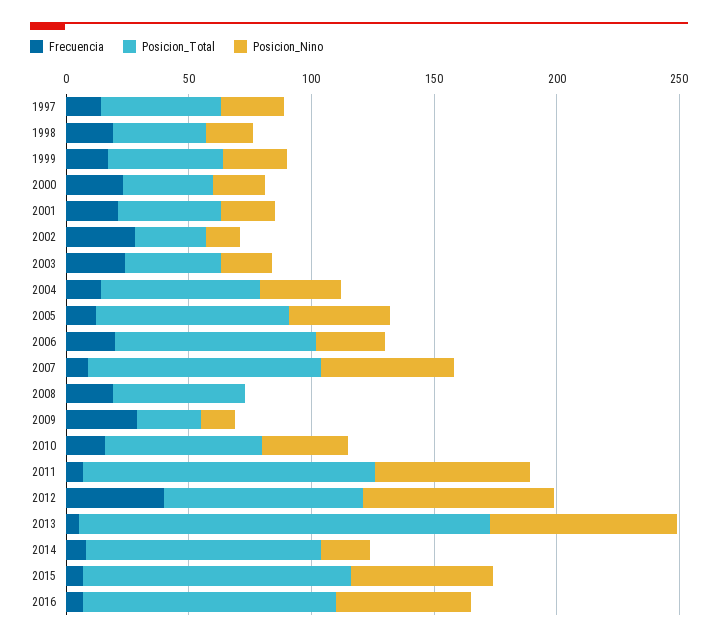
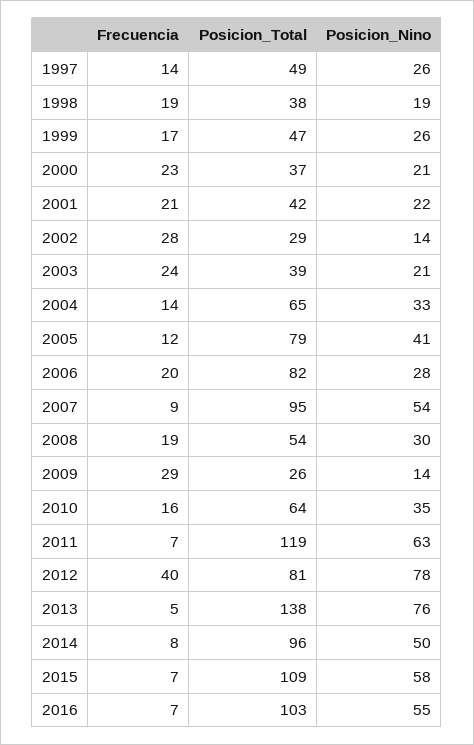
Posicion_Nino, 2008: 0 -> 30
Posicion_Total, 2013: 170 -> 138
Posicion_Nino, 2014: 20 -> 50

